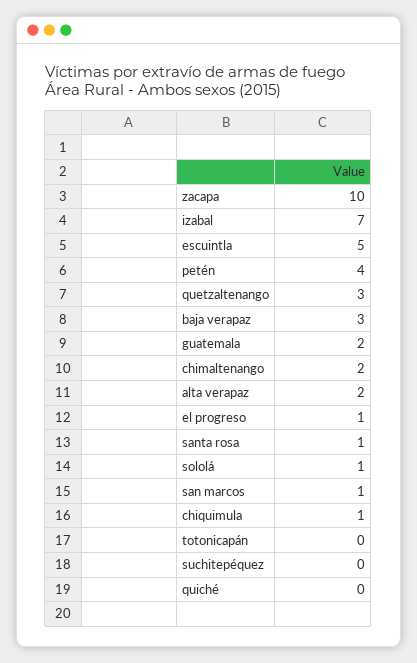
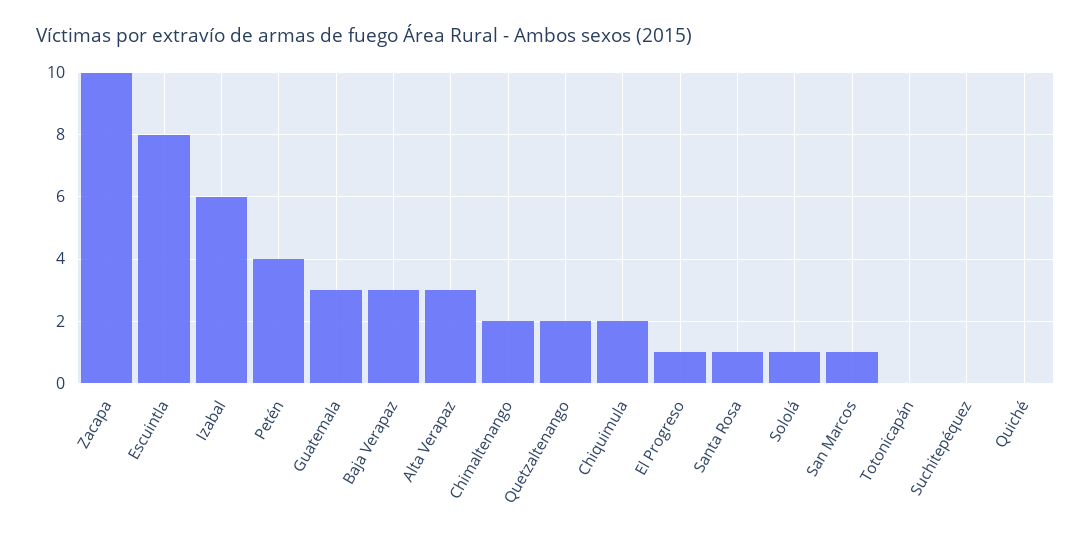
izabal: 7 -> 6
escuintla: 5 -> 8
quetzaltenango: 3 -> 2
guatemala: 2 -> 3
alta verapaz: 2 -> 3
chiquimula: 1 -> 2

